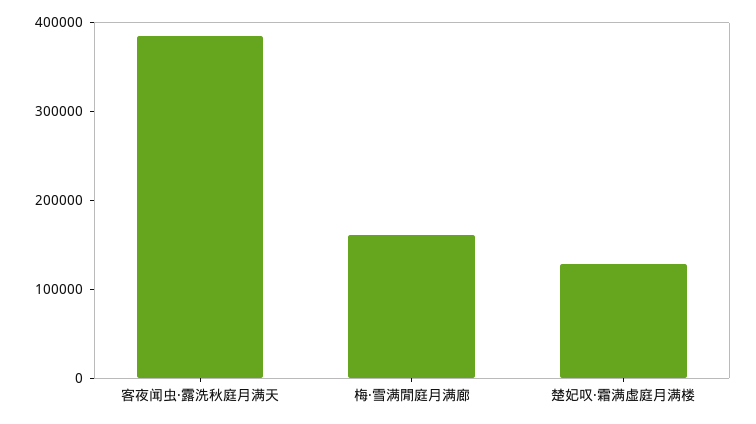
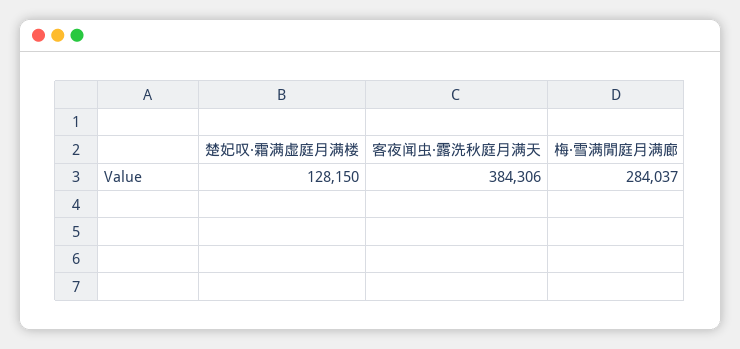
梅·雪满閒庭月满廊: 160000 -> 284037

